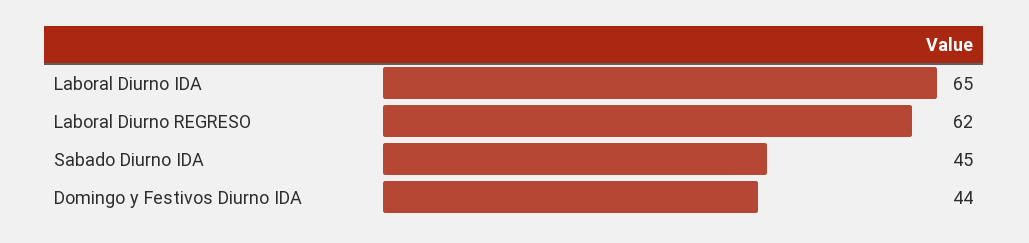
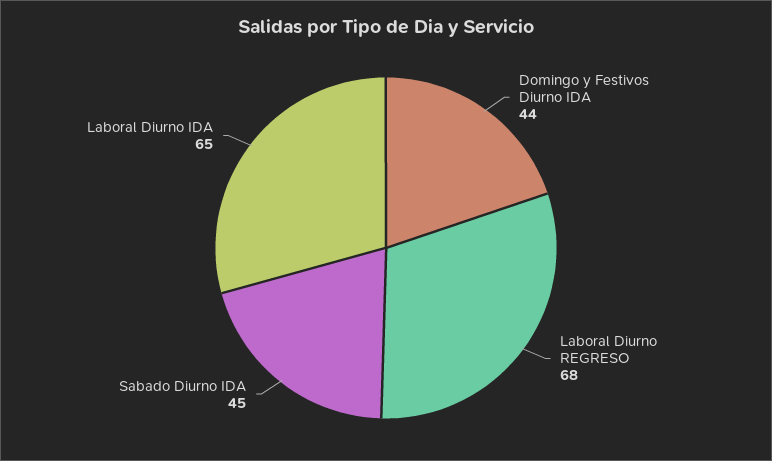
Laboral Diurno REGRESO: 62 -> 68

